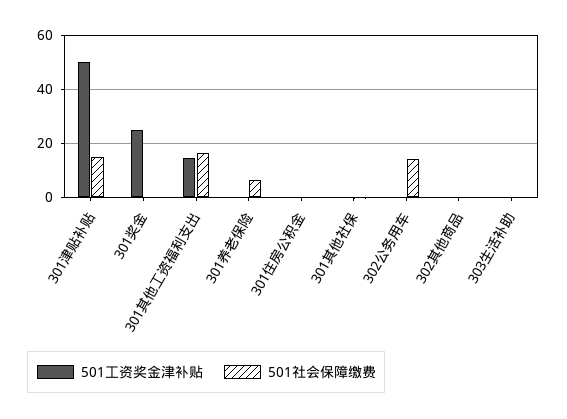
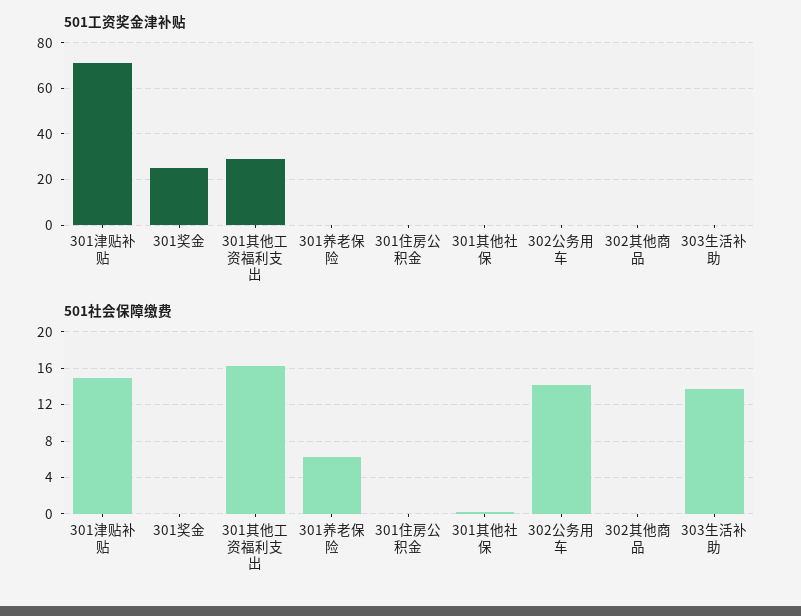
501工资奖金津补贴, 301津贴补贴: 50 -> 70
501工资奖金津补贴, 301其他工资福利支出: 15 -> 30
501社会保障缴费, 303生活补助: 0 -> 14

